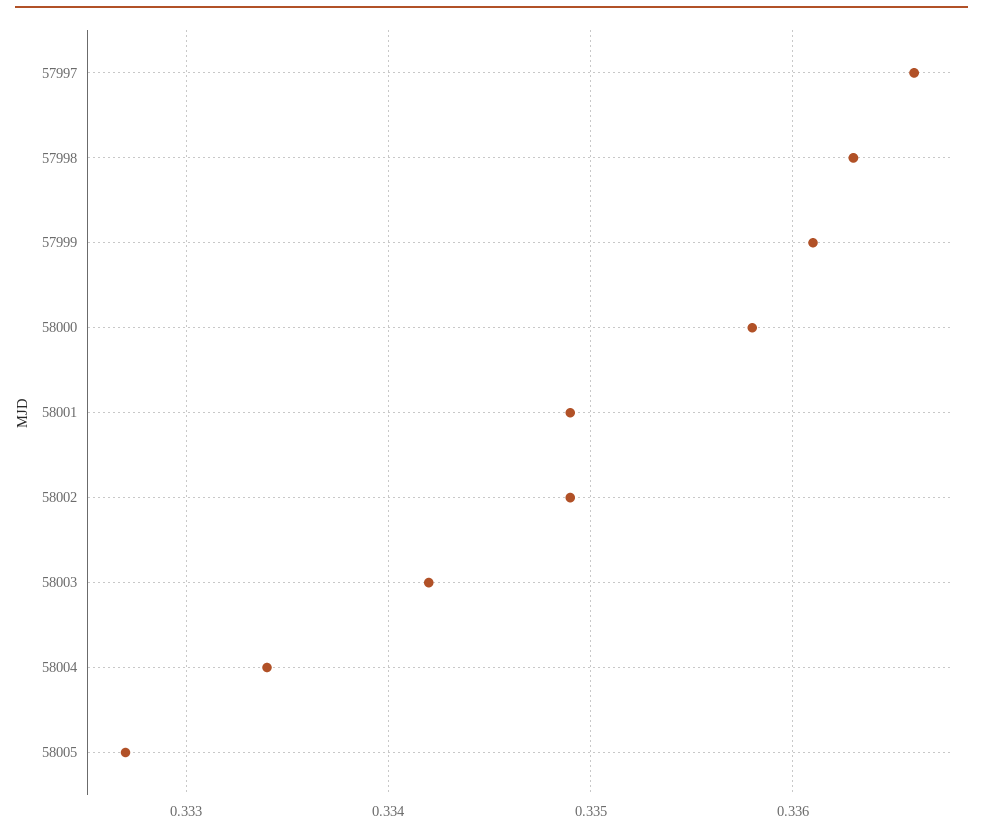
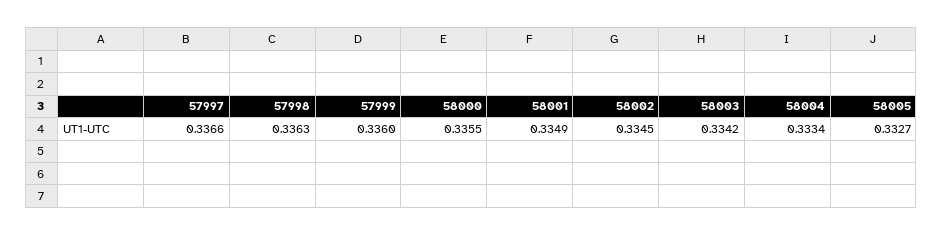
57999: 0.3361 -> 0.336
58000: 0.3358 -> 0.3355
58002: 0.3349 -> 0.3345

